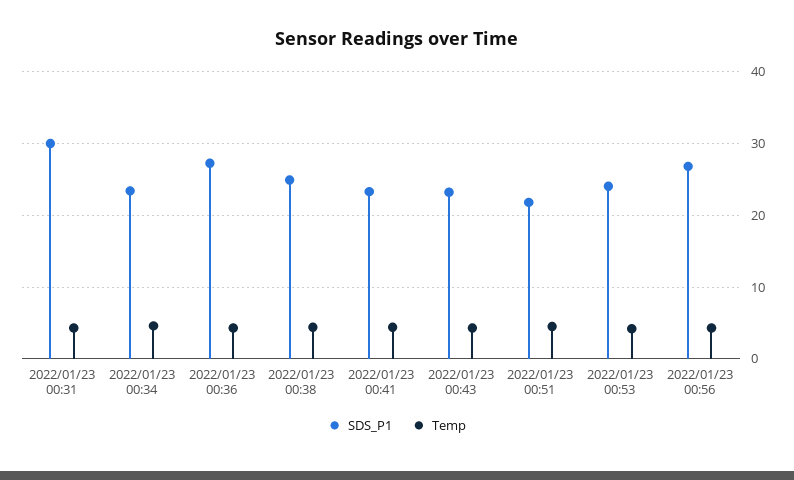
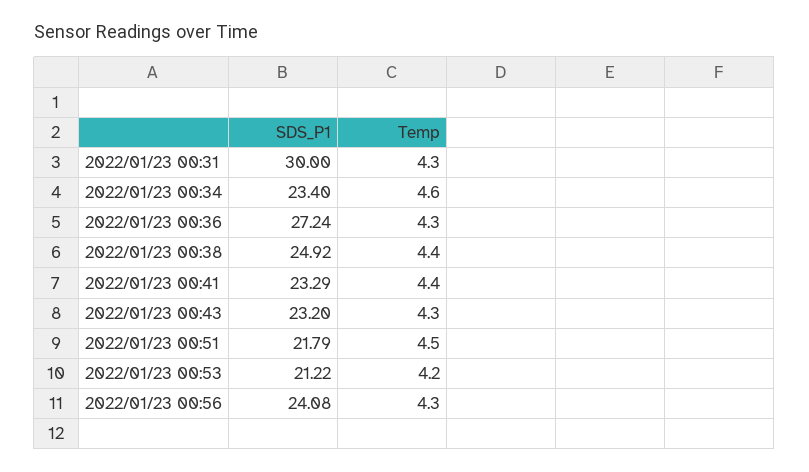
SDS_P1, 2022/01/23 00:53: 24 -> 21.22
SDS_P1, 2022/01/23 00:56: 27 -> 24.08

